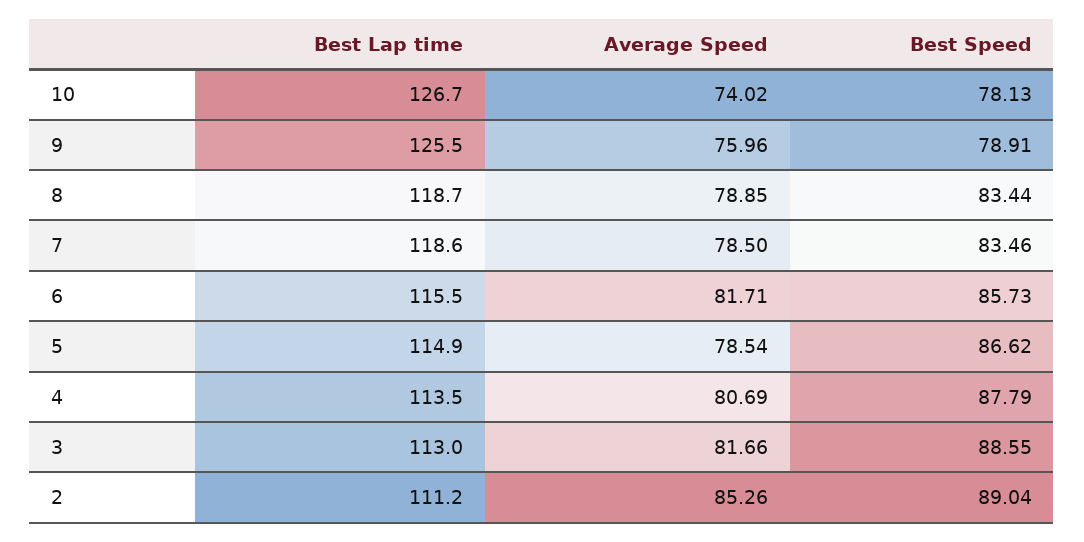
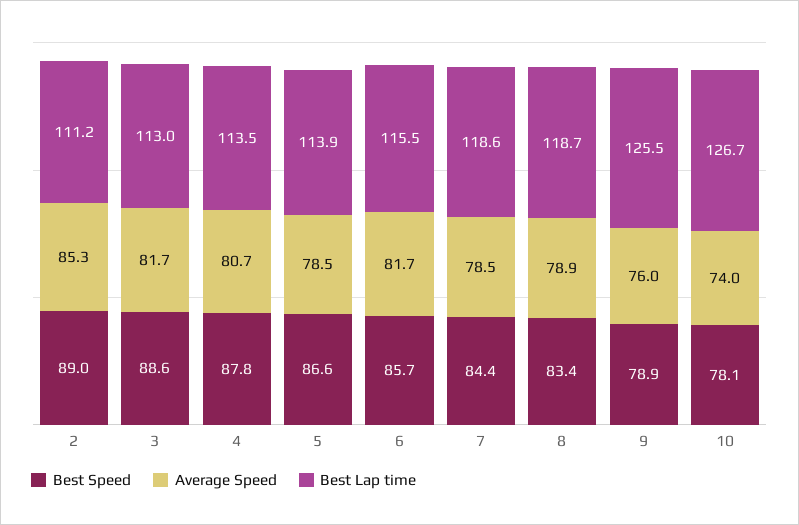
Best Speed, 7: 83.46 -> 84.4
Best Lap time, 5: 114.9 -> 113.9

